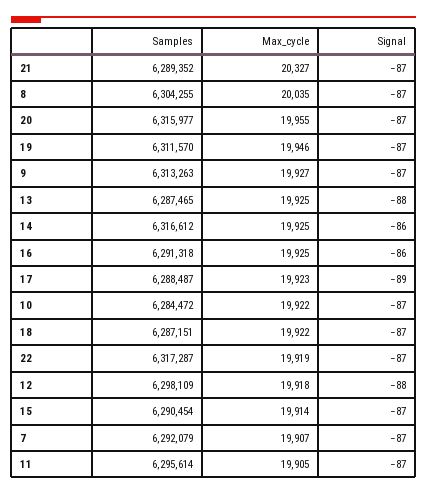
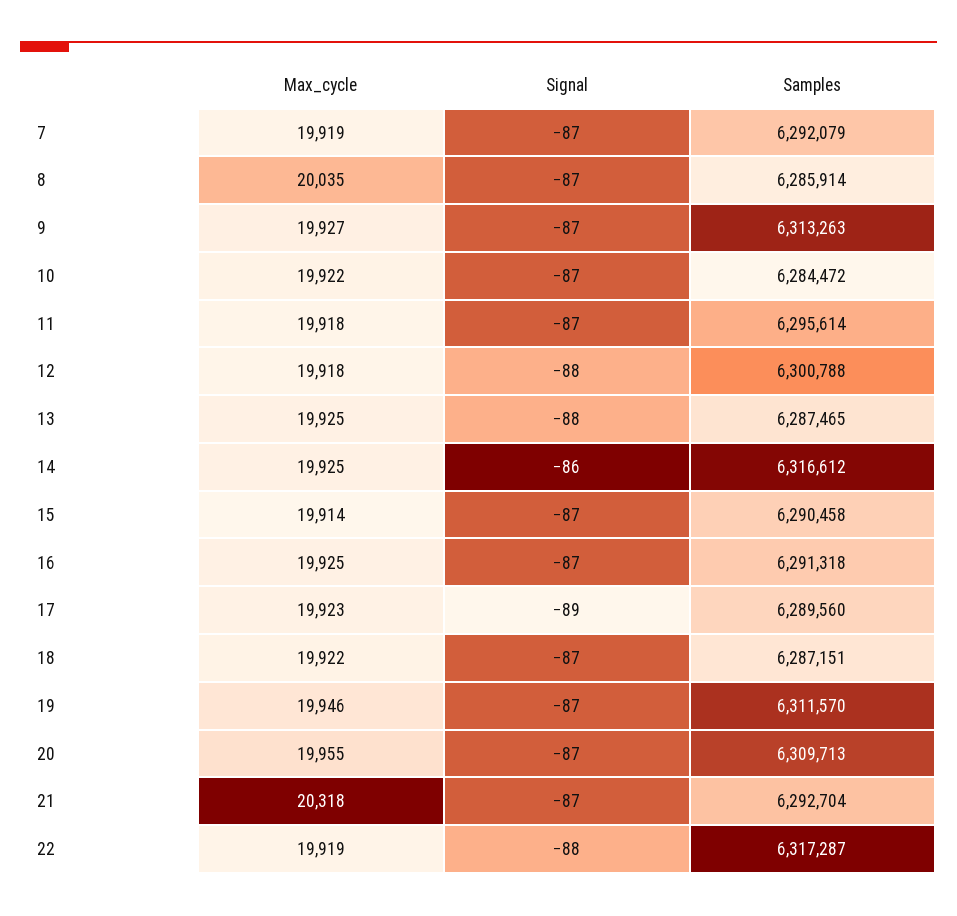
Samples, 21: 6289352 -> 6292704
Max_cycle, 21: 20327 -> 20318
Samples, 8: 6304255 -> 6285914
Samples, 20: 6315977 -> 6309713
Signal, 16: -86 -> -87
Samples, 17: 6288487 -> 6289560
Signal, 22: -87 -> -88
Samples, 12: 6298109 -> 6300788
Samples, 15: 6290454 -> 6290458
Max_cycle, 7: 19907 -> 19919
Max_cycle, 11: 19905 -> 19918

